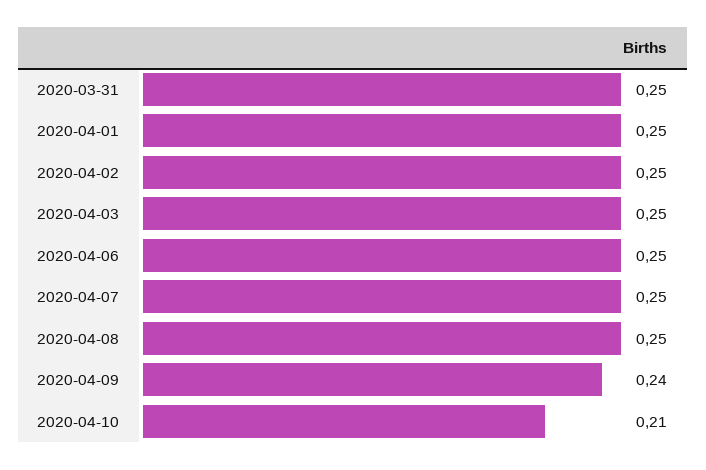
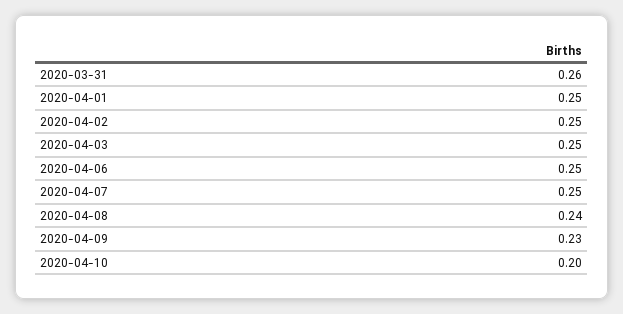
2020-03-31: 0.25 -> 0.26
2020-04-08: 0.25 -> 0.24
2020-04-09: 0.24 -> 0.23
2020-04-10: 0.21 -> 0.2

